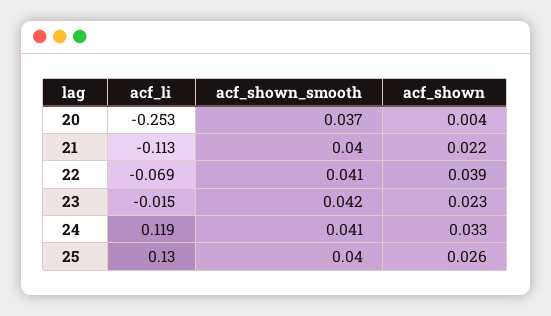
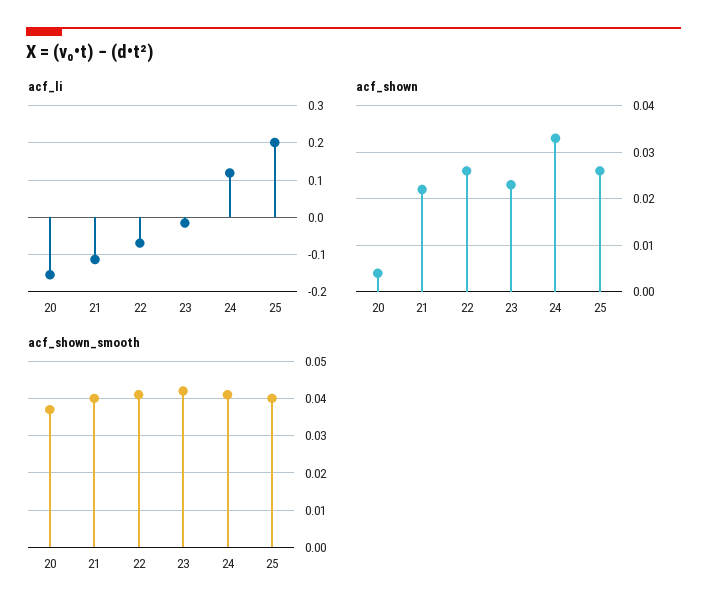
acf_li, 20: -0.253 -> -0.16
acf_shown, 22: 0.039 -> 0.025
acf_li, 25: 0.13 -> 0.2

